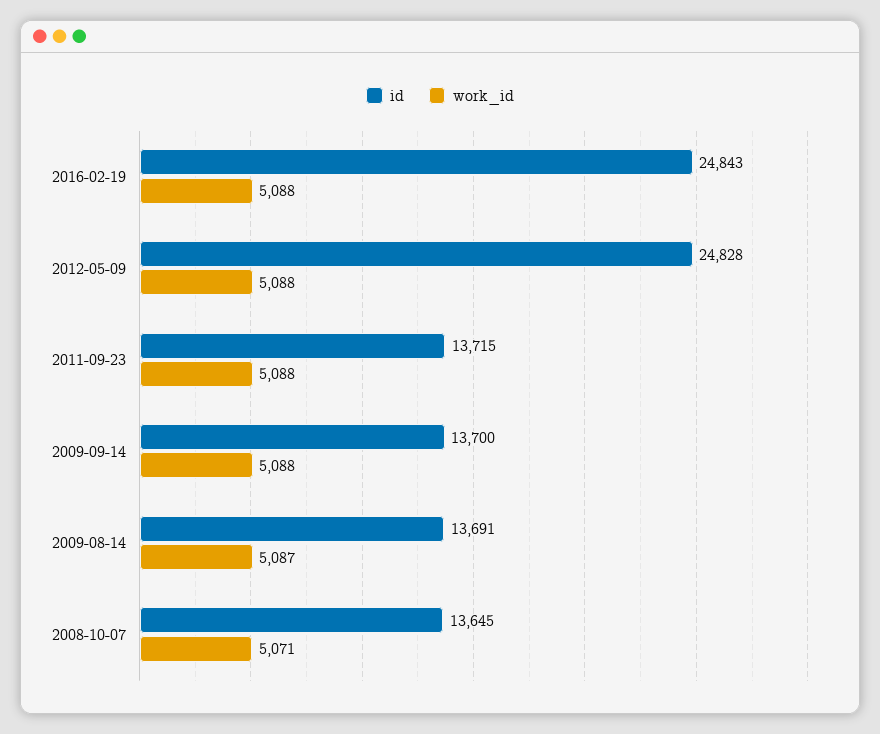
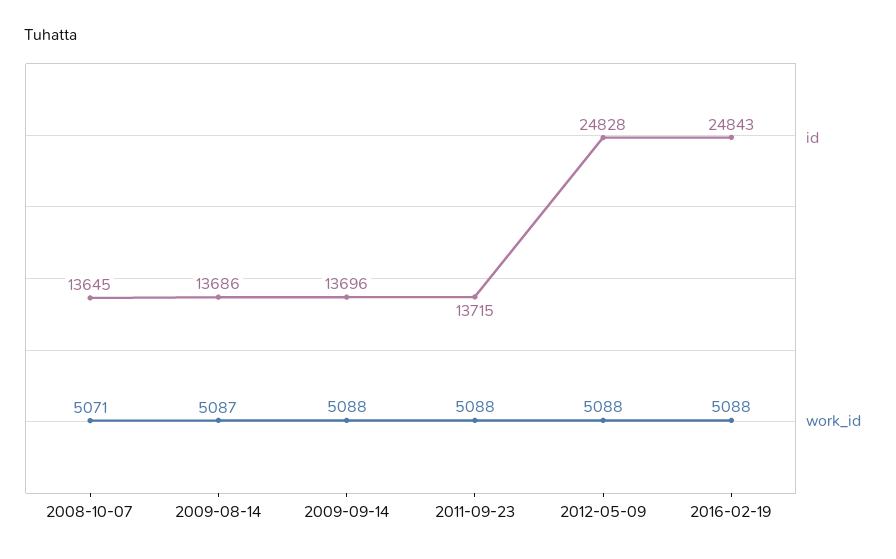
id, 2009-09-14: 13700 -> 13696
id, 2009-08-14: 13691 -> 13686

